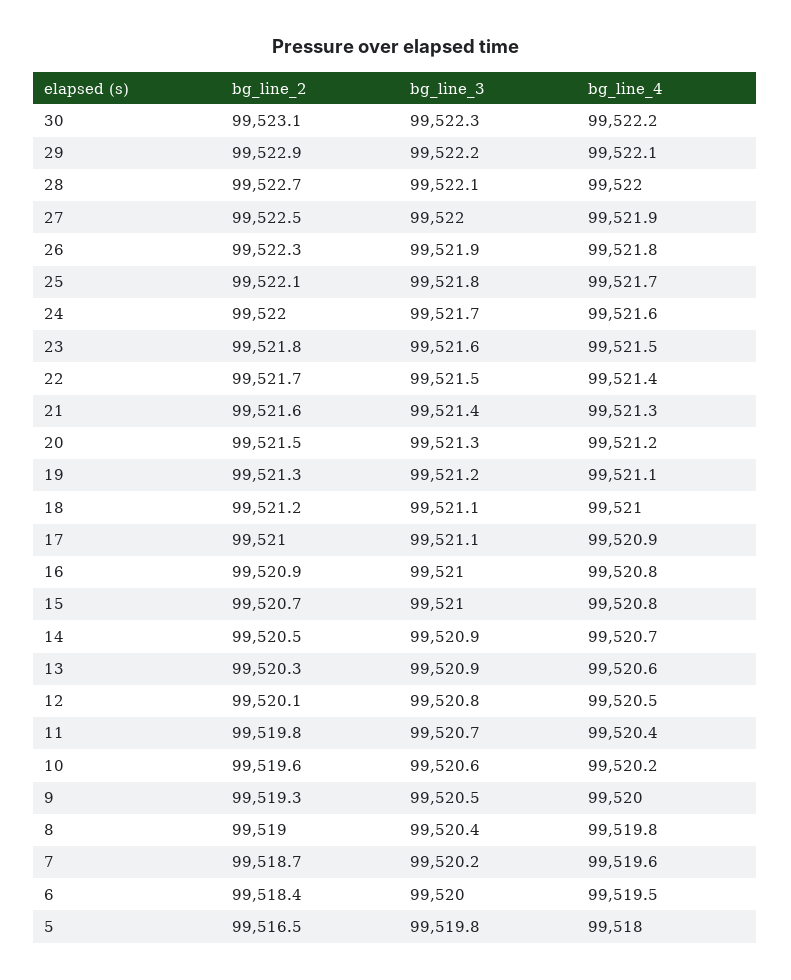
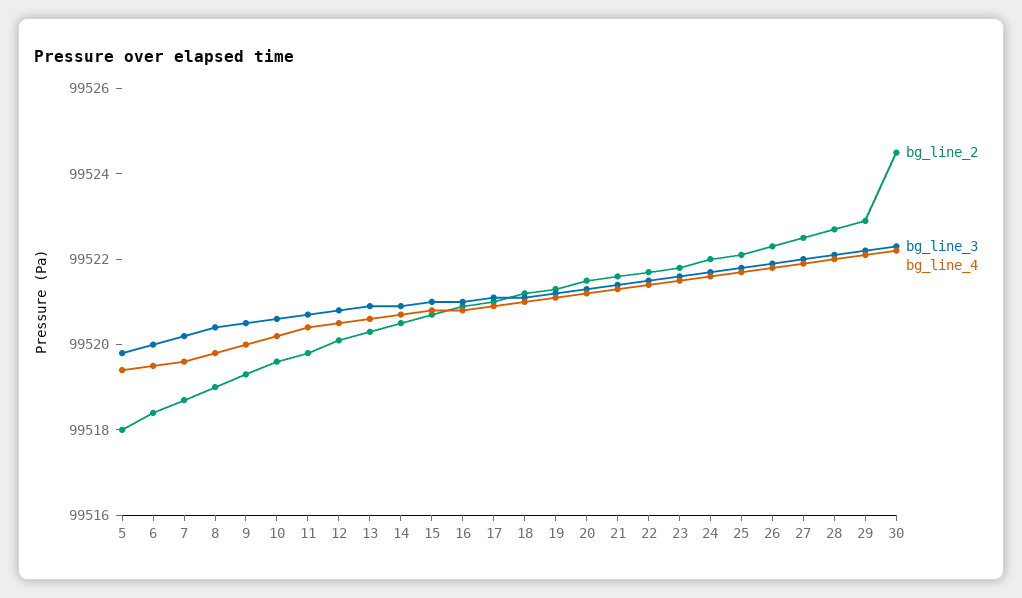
bg_line_2, 30: 99523.1 -> 99524.5
bg_line_2, 5: 99516.5 -> 99518
bg_line_4, 5: 99518 -> 99519.5

